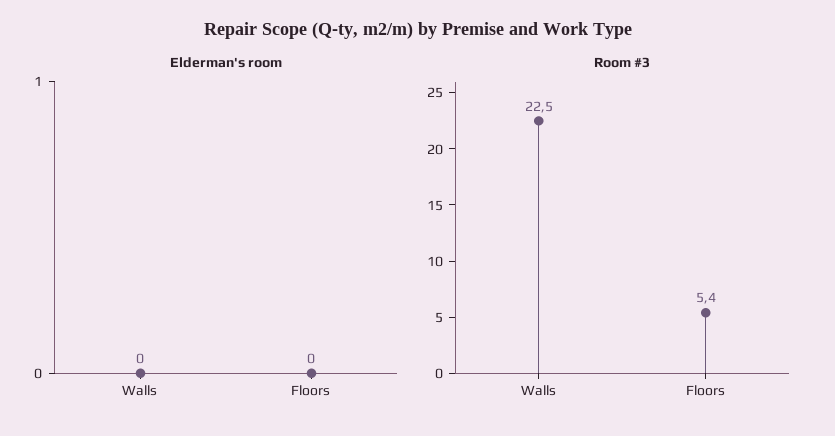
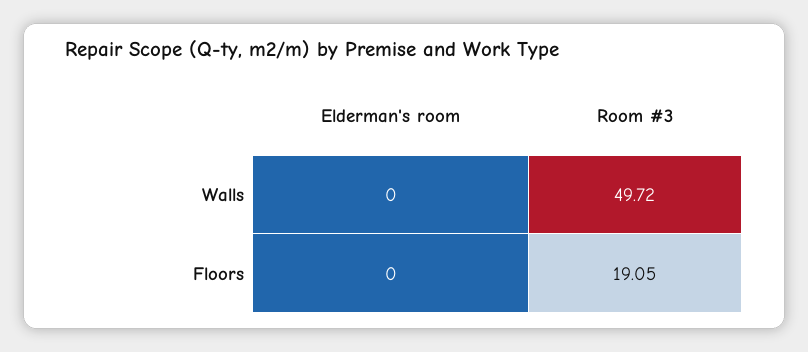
Room #3, Walls: 22.5 -> 49.72
Room #3, Floors: 5.4 -> 19.05

